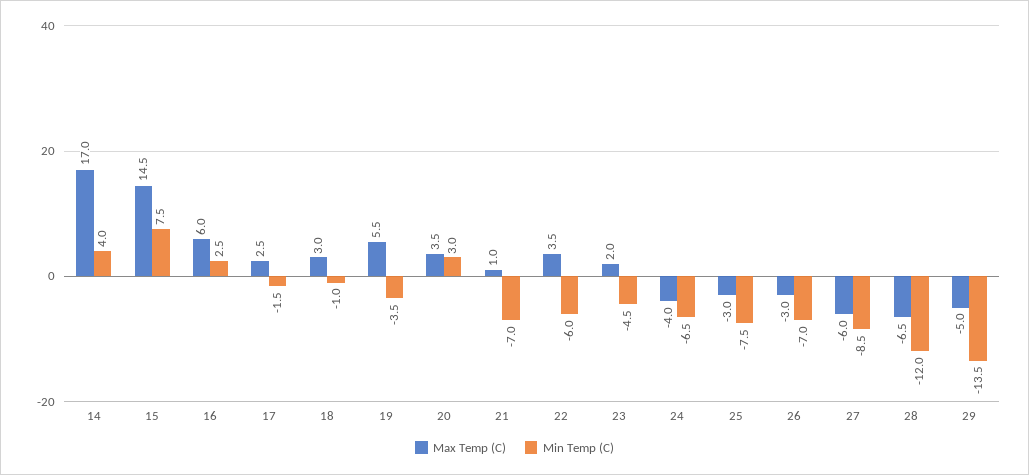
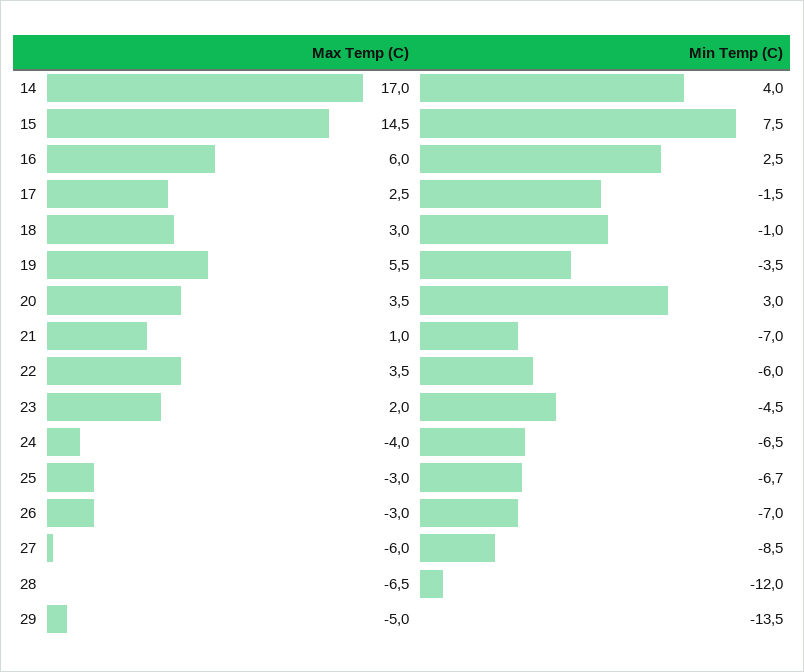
Min Temp (C), 25: -7.5 -> -6.7

